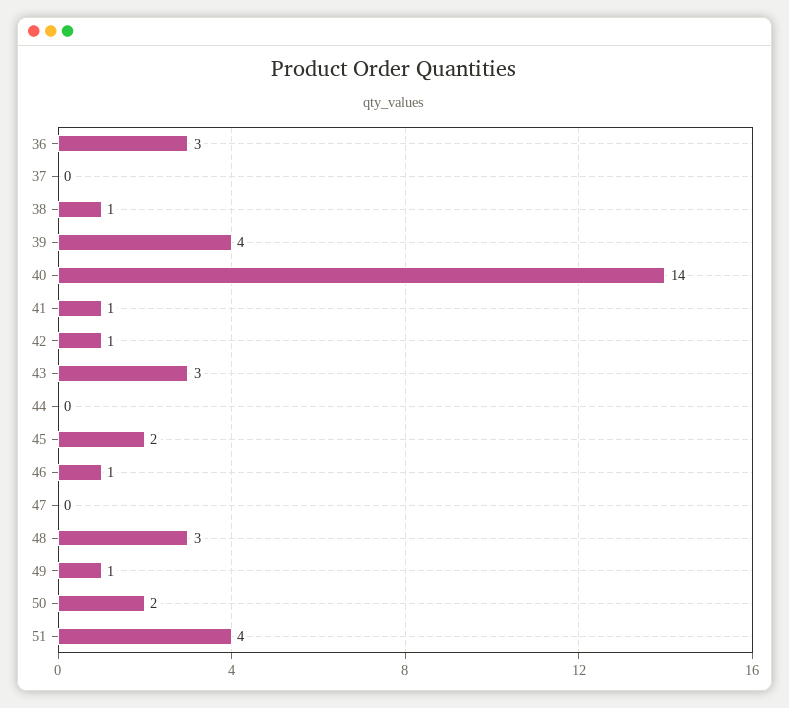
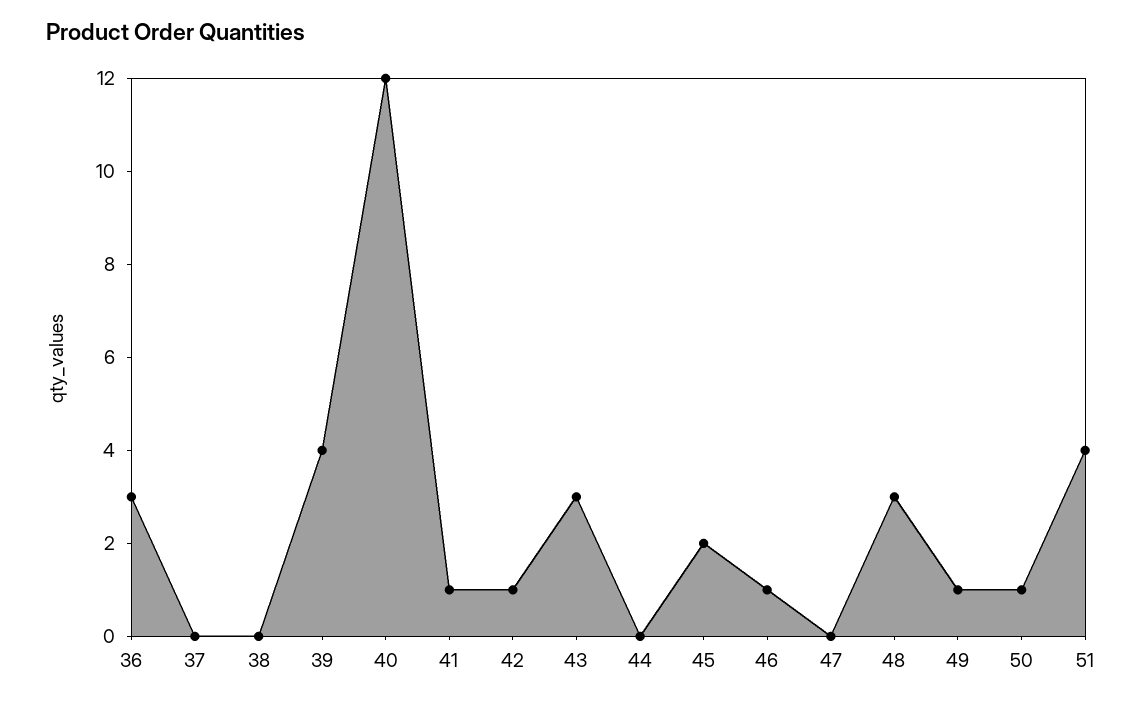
38: 1 -> 0
40: 14 -> 12
50: 2 -> 1

